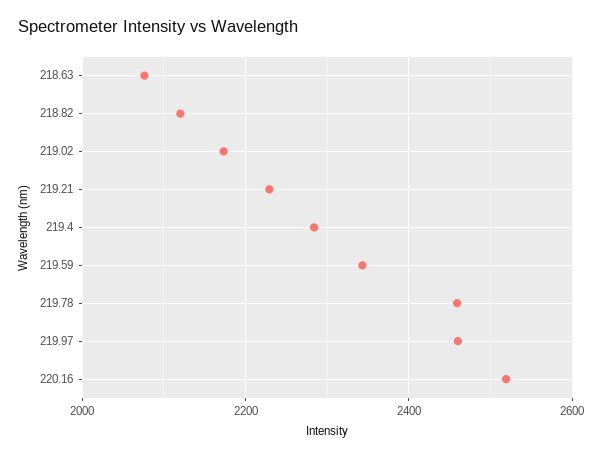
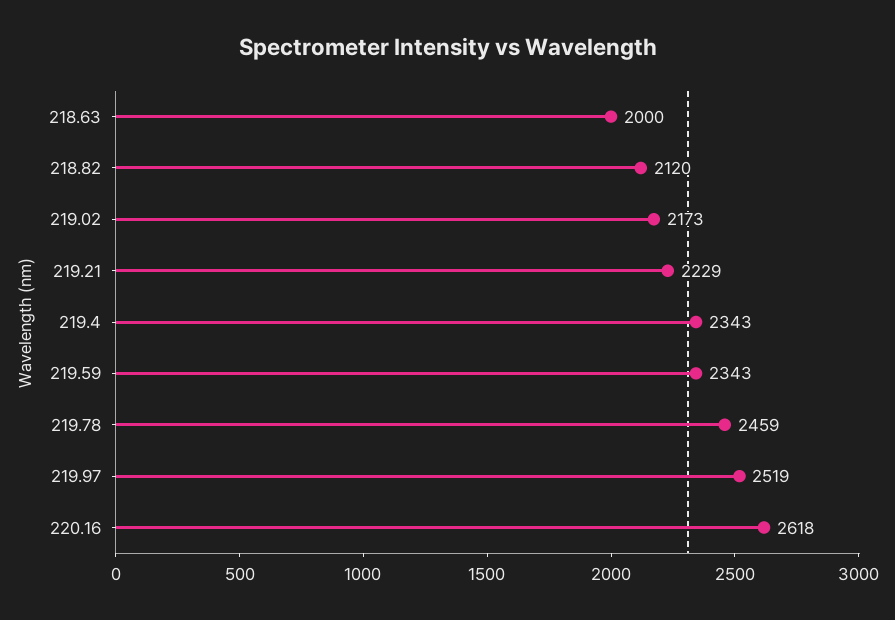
218.63: 2080 -> 2000
219.4: 2280 -> 2343
219.97: 2460 -> 2519
220.16: 2520 -> 2618

